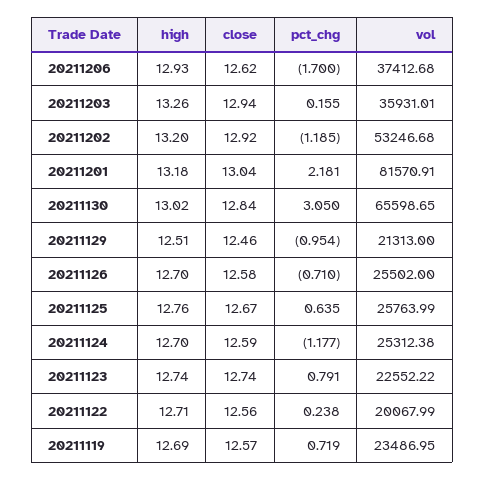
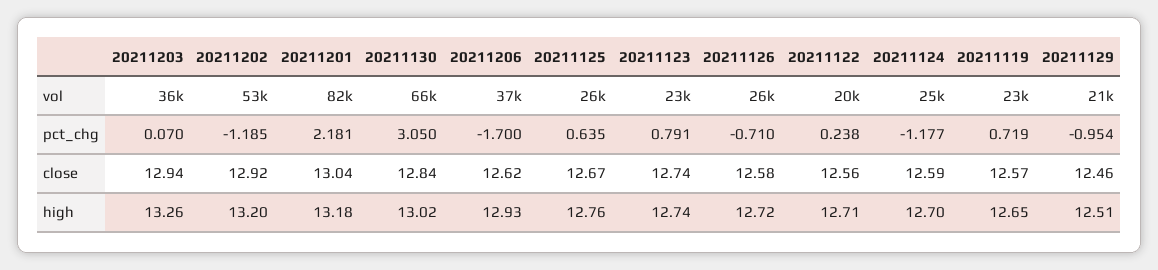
pct_chg, 20211203: 0.155 -> 0.07
high, 20211126: 12.7 -> 12.72
high, 20211119: 12.69 -> 12.65

